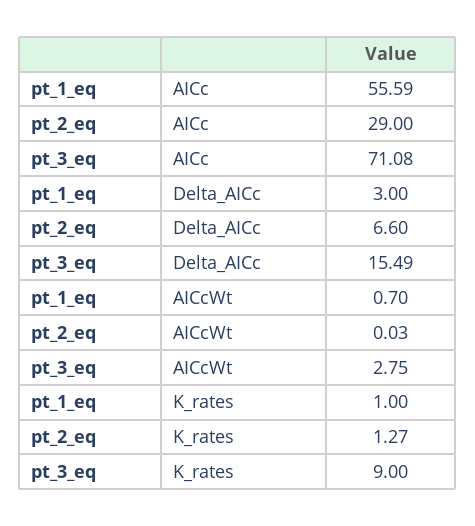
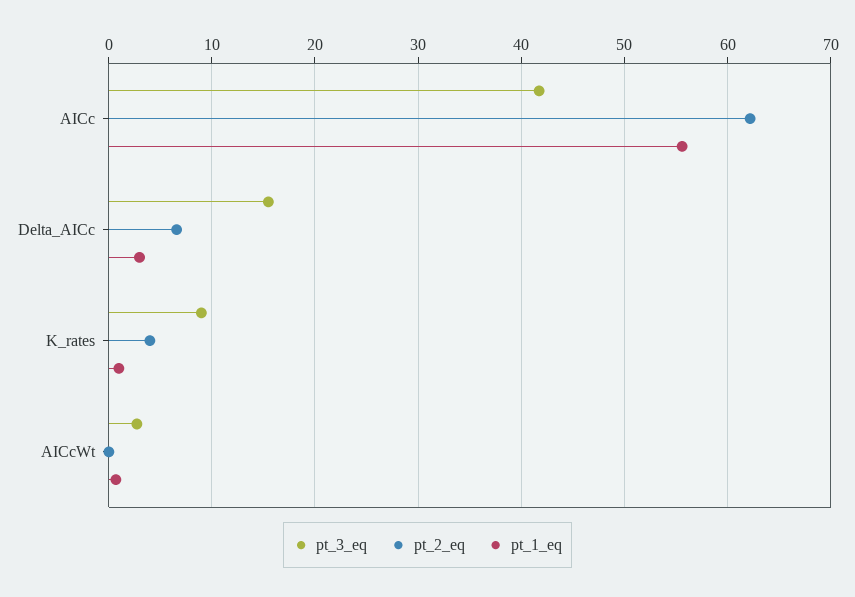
pt_2_eq, AICc: 29 -> 62
pt_3_eq, AICc: 71.08 -> 42
pt_2_eq, K_rates: 1.27 -> 4

